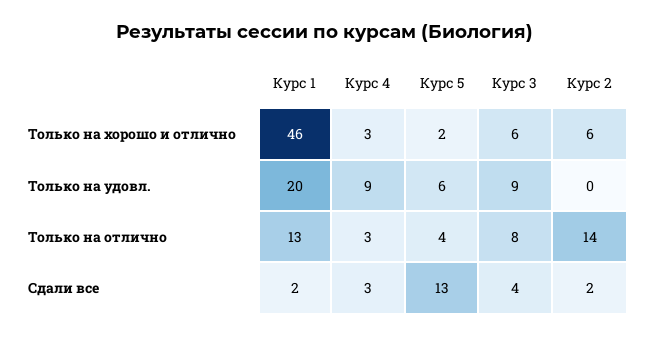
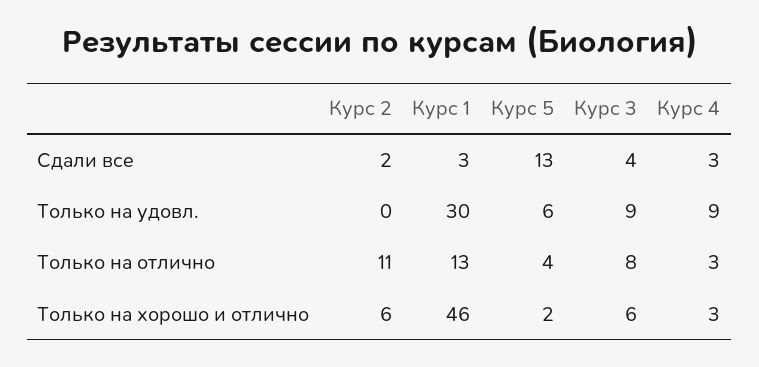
Курс 1, Только на удовл.: 20 -> 30
Курс 2, Только на отлично: 14 -> 11
Курс 1, Сдали все: 2 -> 3

